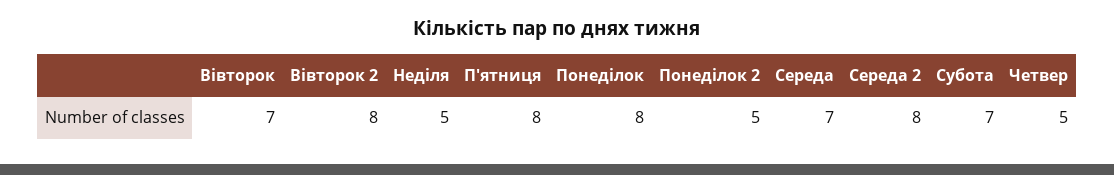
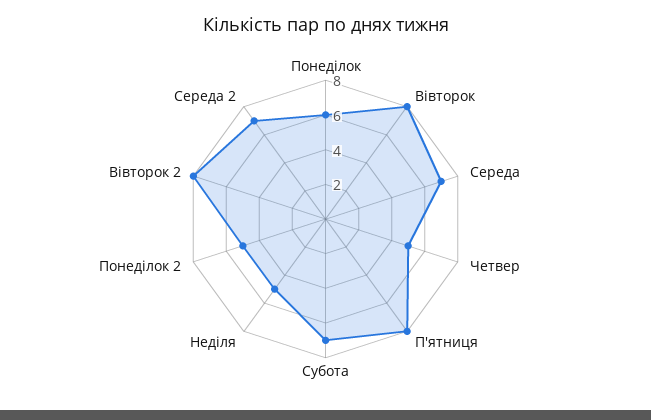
Вівторок: 7 -> 8
Понеділок: 8 -> 6
Середа 2: 8 -> 7

